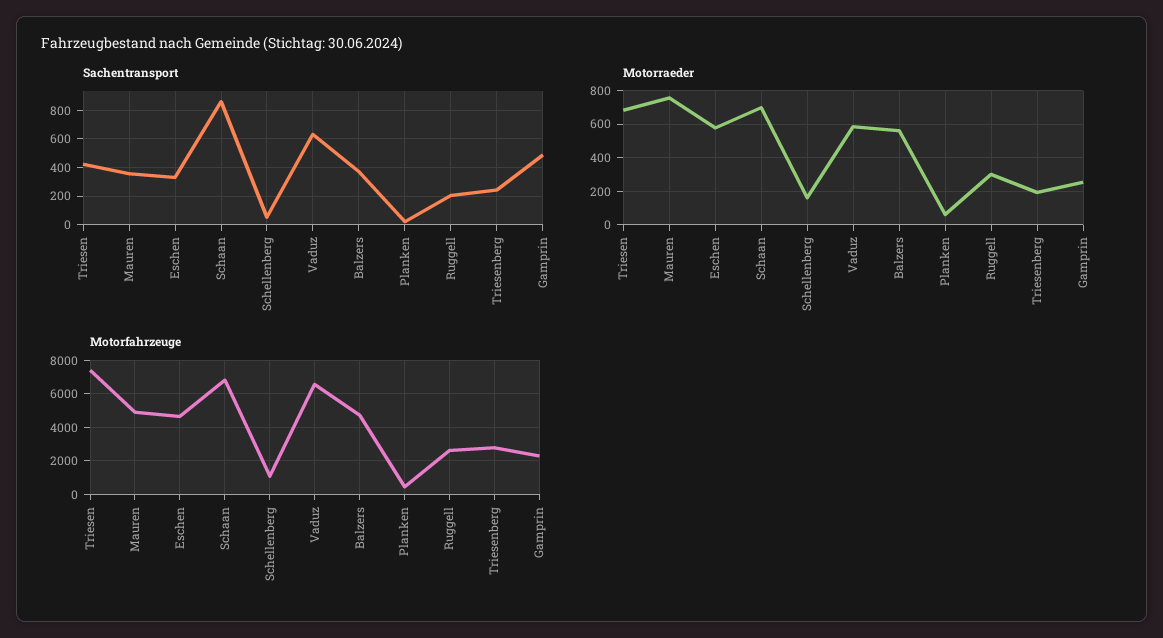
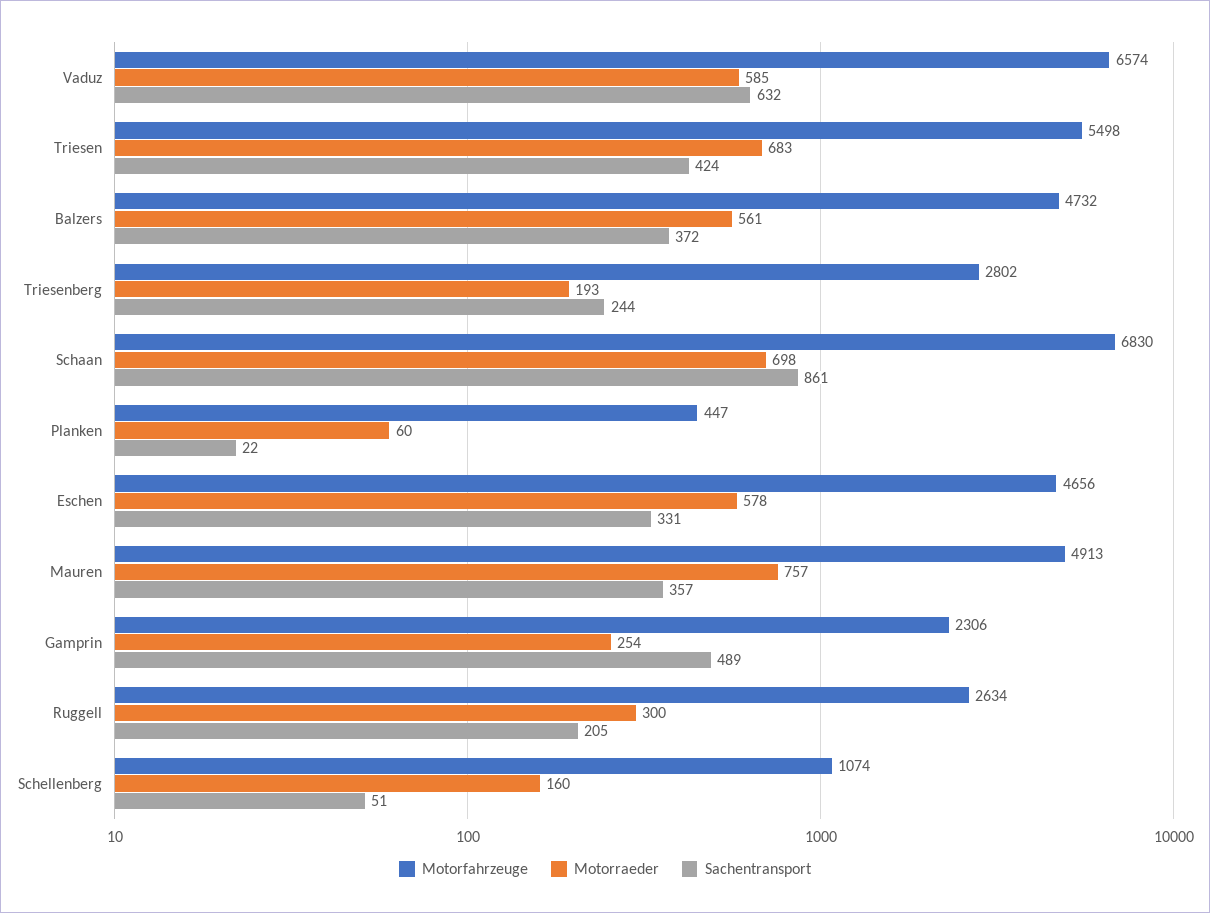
Motorfahrzeuge, Triesen: 7500 -> 5498

